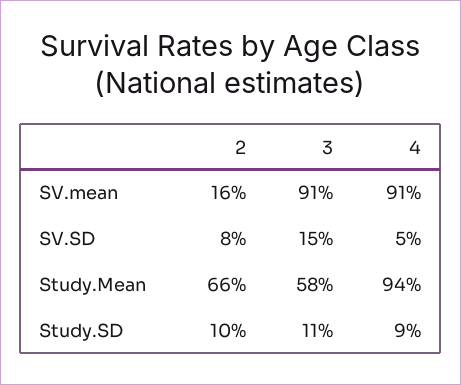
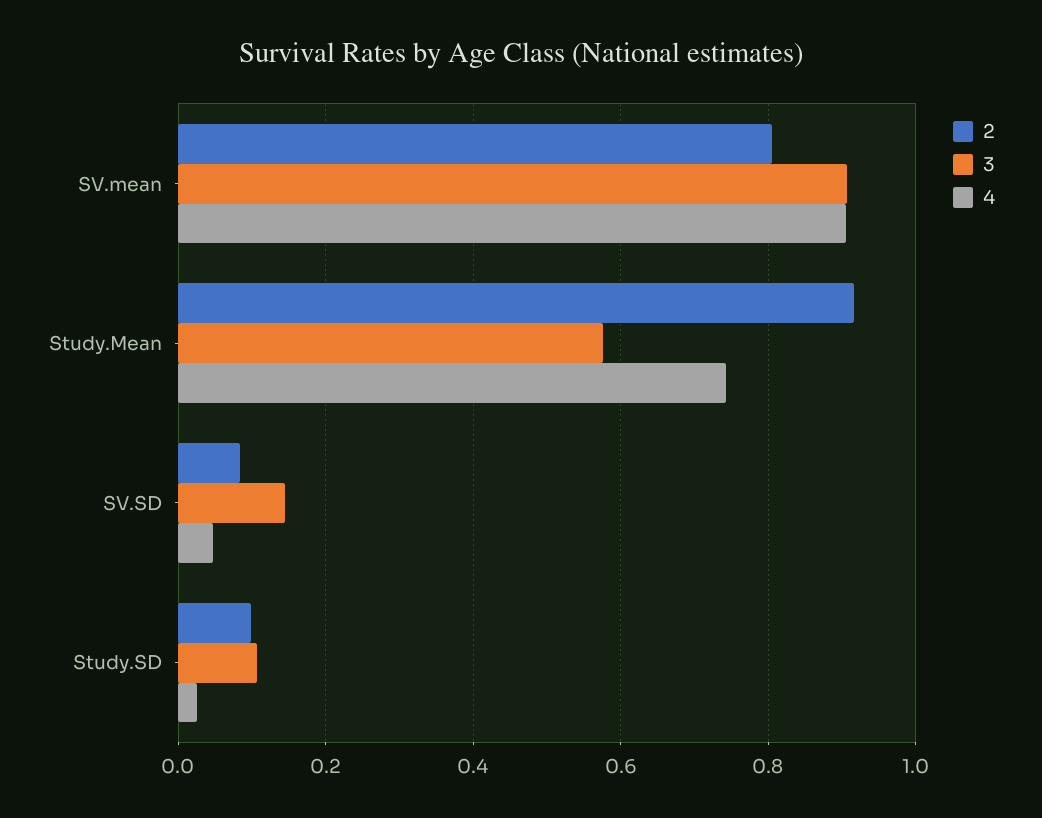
2, SV.mean: 0.16 -> 0.8
2, Study.Mean: 0.66 -> 0.92
4, Study.Mean: 0.94 -> 0.74
4, Study.SD: 0.09 -> 0.02

